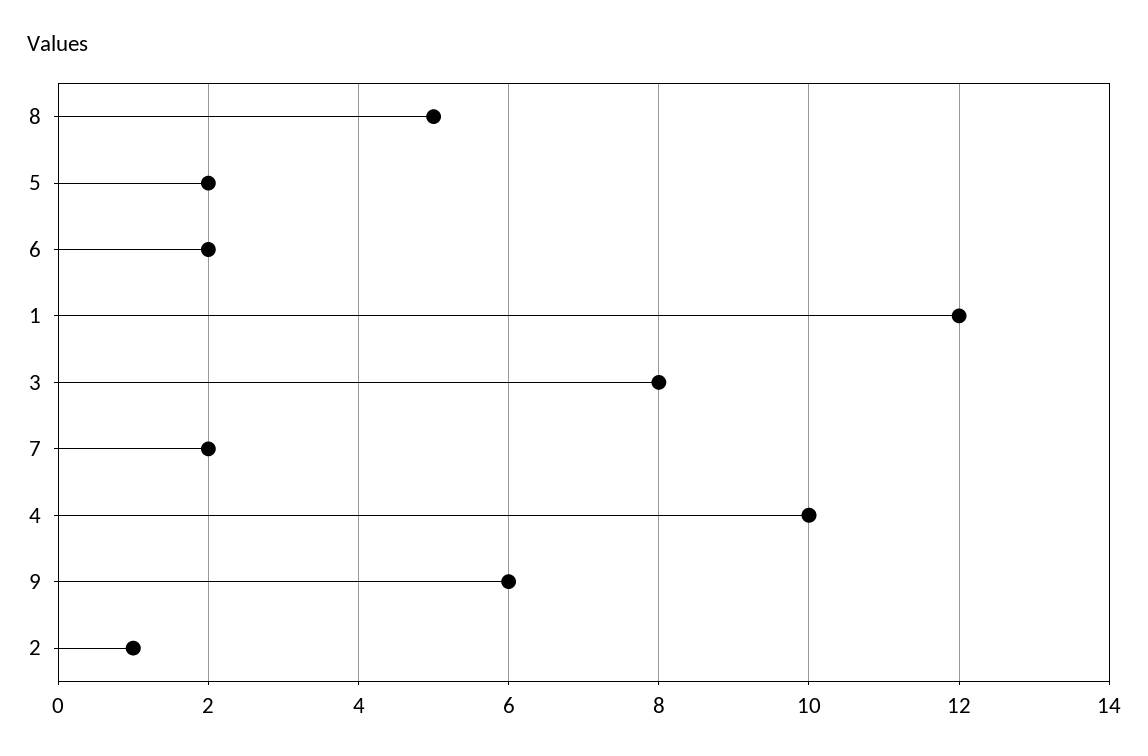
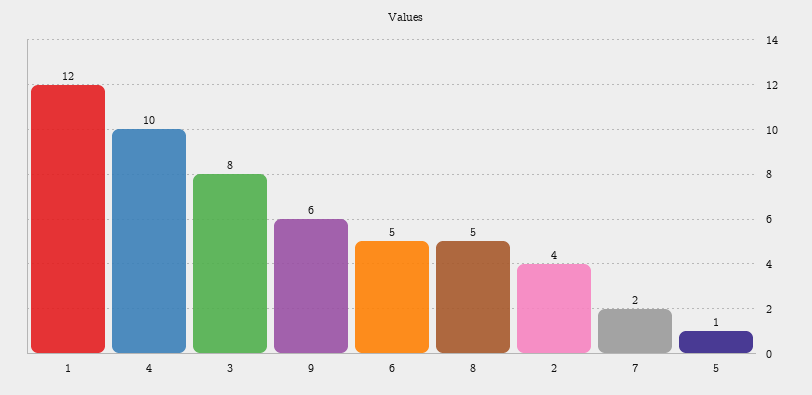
5: 2 -> 1
6: 2 -> 5
2: 1 -> 4

